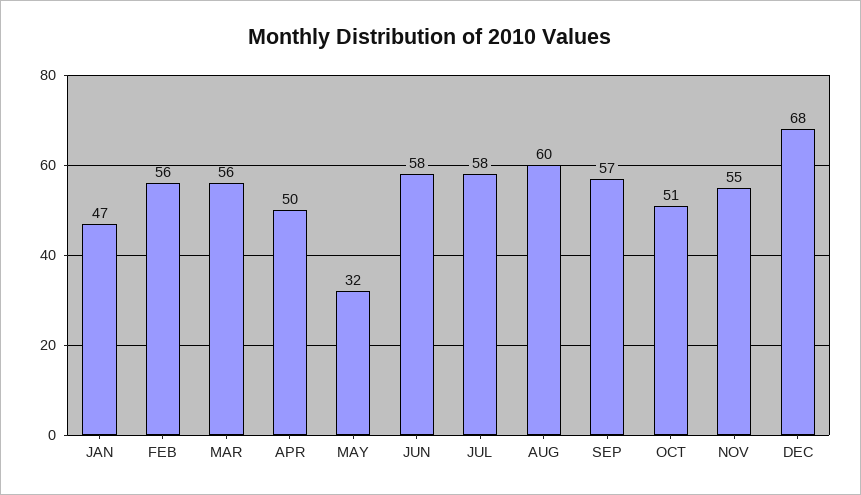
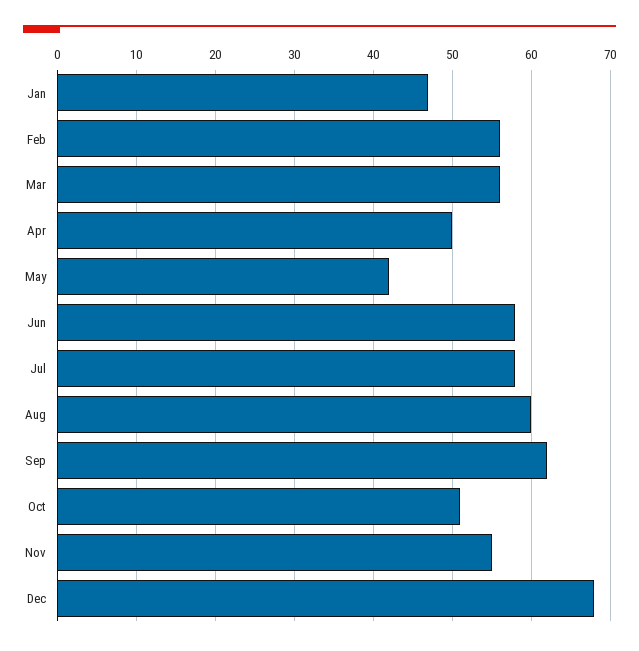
MAY: 32 -> 42
SEP: 57 -> 62

